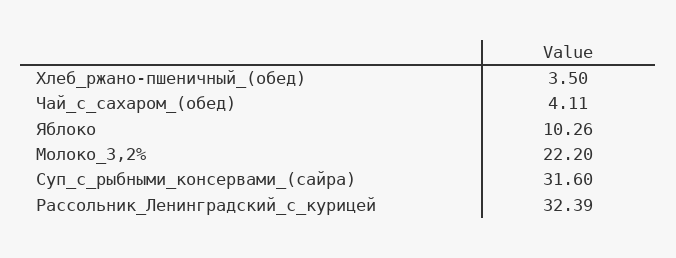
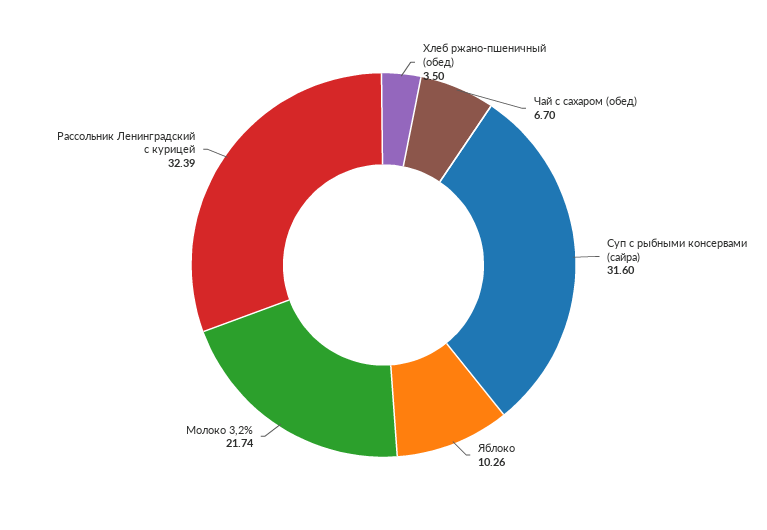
Чай_с_сахаром_(обед): 4.11 -> 6.7
Молоко_3,2%: 22.2 -> 21.74

